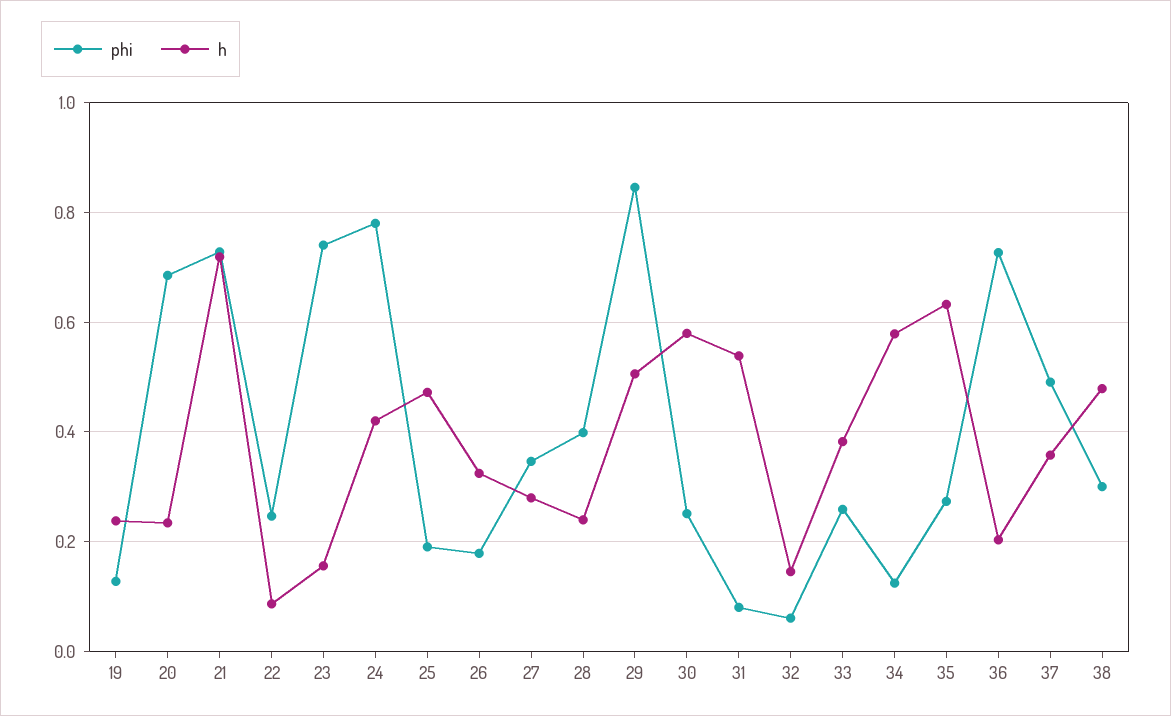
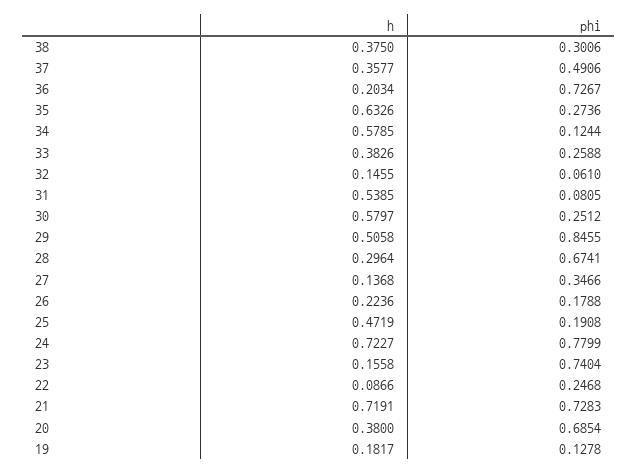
h, 19: 0.24 -> 0.1817
h, 20: 0.24 -> 0.38
h, 24: 0.42 -> 0.7227
h, 26: 0.32 -> 0.2236
h, 27: 0.28 -> 0.1368
phi, 28: 0.4 -> 0.6741
h, 28: 0.24 -> 0.2964
h, 38: 0.48 -> 0.375

